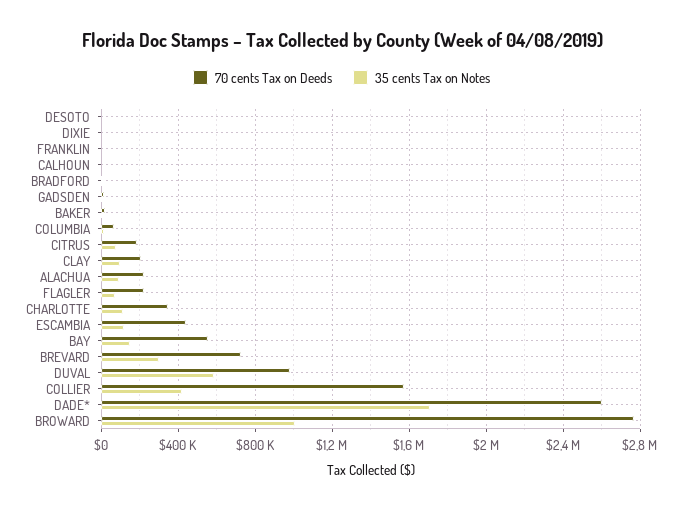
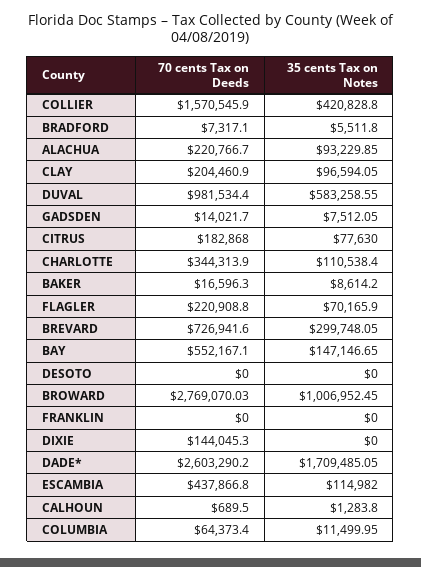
70 cents Tax on Deeds, DIXIE: 0 -> 144045.3

